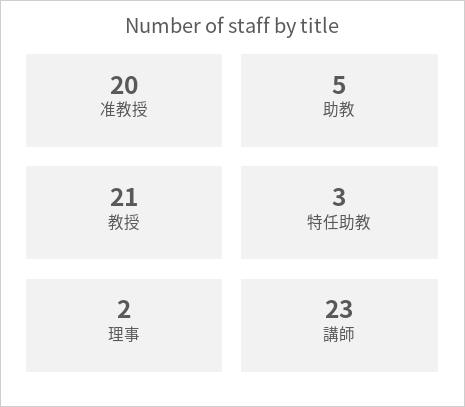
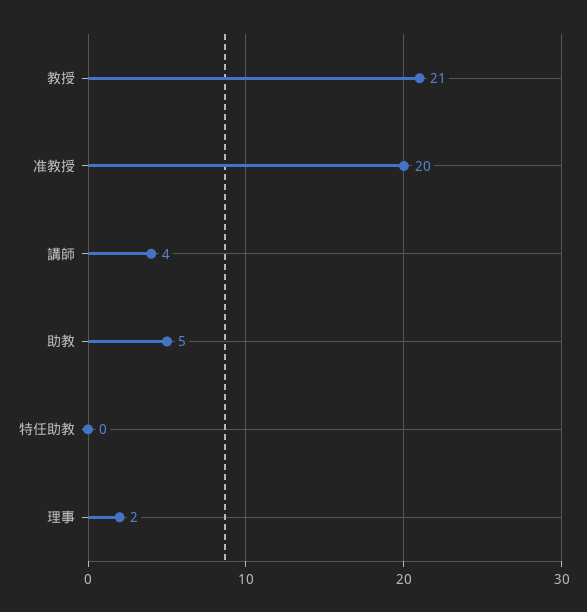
特任助教: 3 -> 0
講師: 23 -> 4

